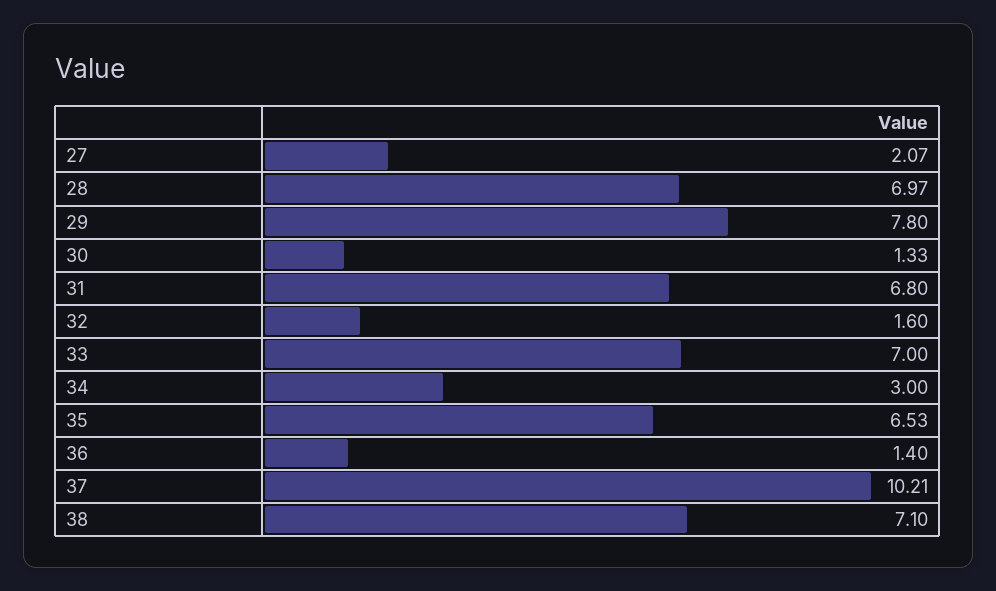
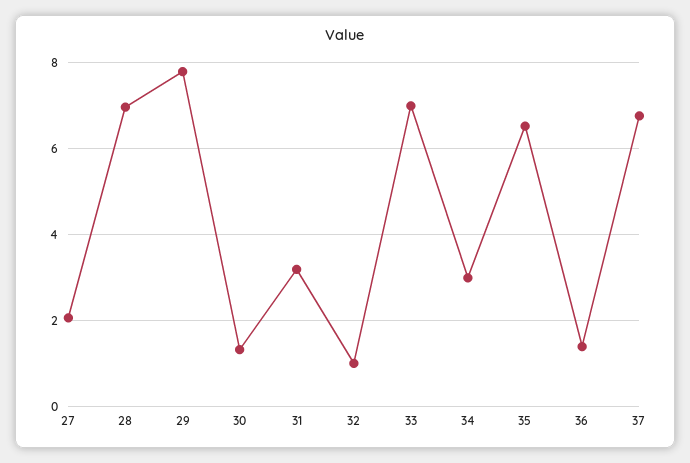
31: 6.8 -> 3.2
32: 1.6 -> 1
37: 10.21 -> 6.8
38: 7.1 -> none

